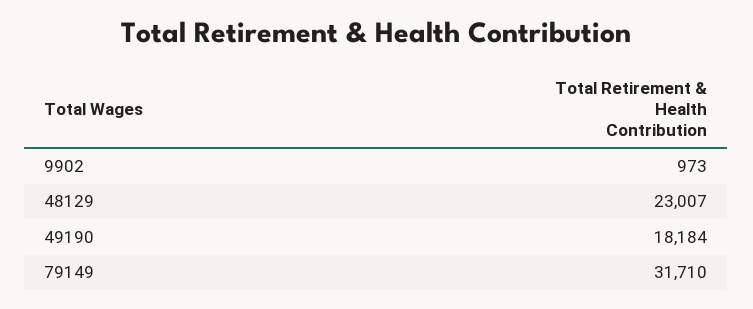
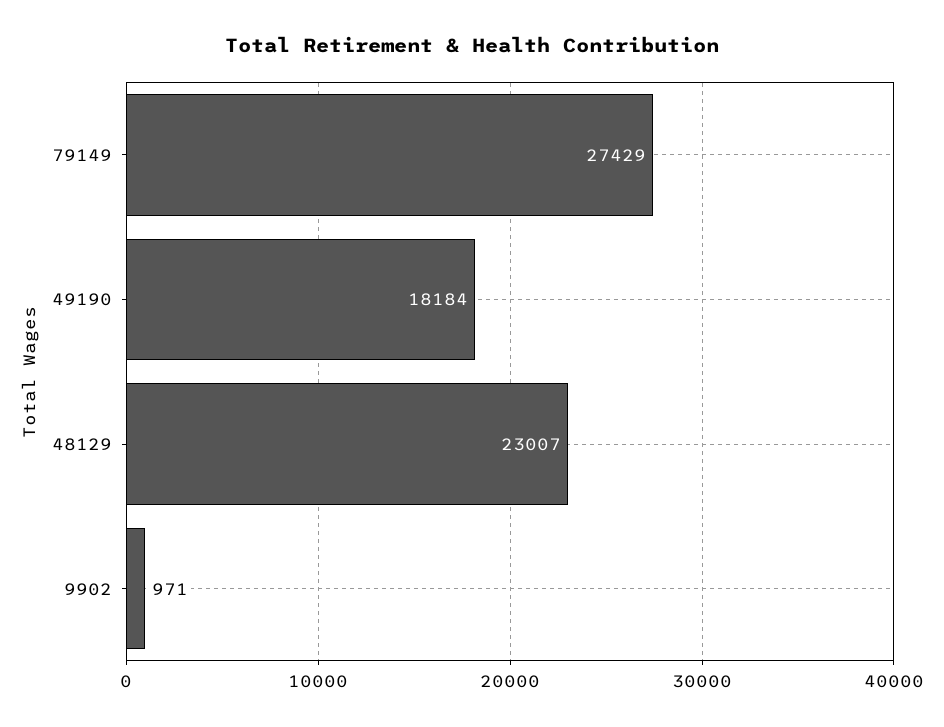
9902: 973 -> 971
79149: 31710 -> 27429

